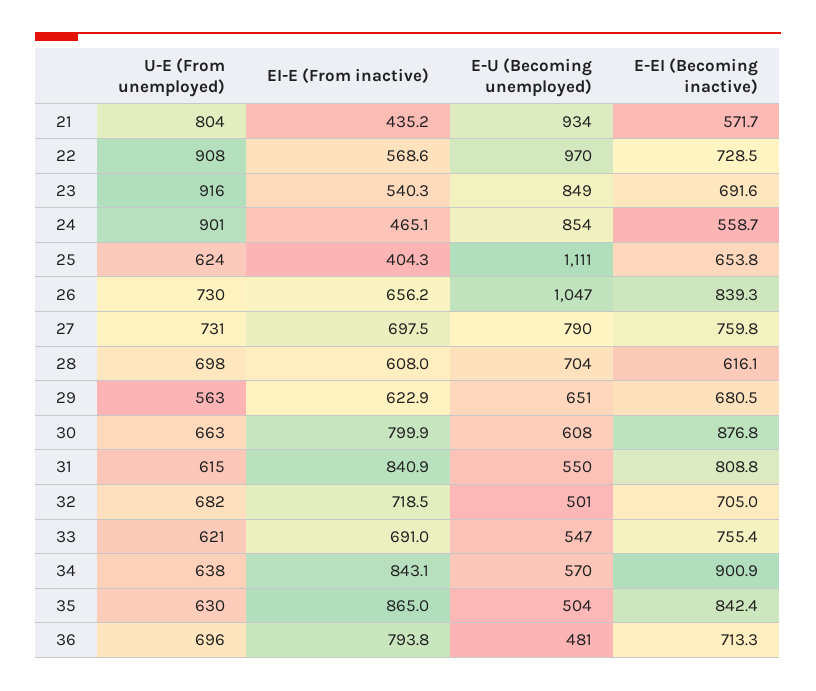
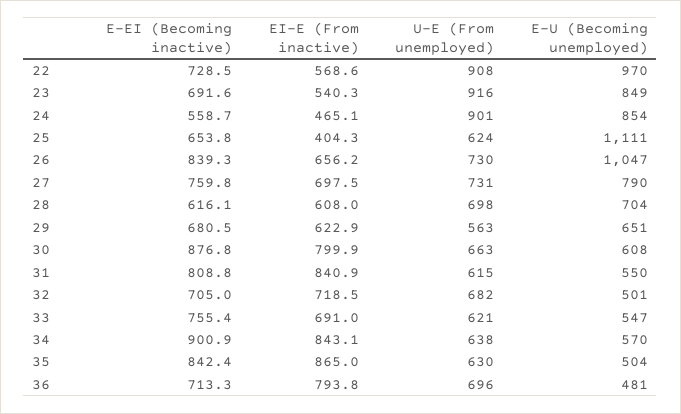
U-E (From unemployed), 21: 804 -> none
EI-E (From inactive), 21: 435.2 -> none
E-U (Becoming unemployed), 21: 934 -> none
E-EI (Becoming inactive), 21: 571.7 -> none

